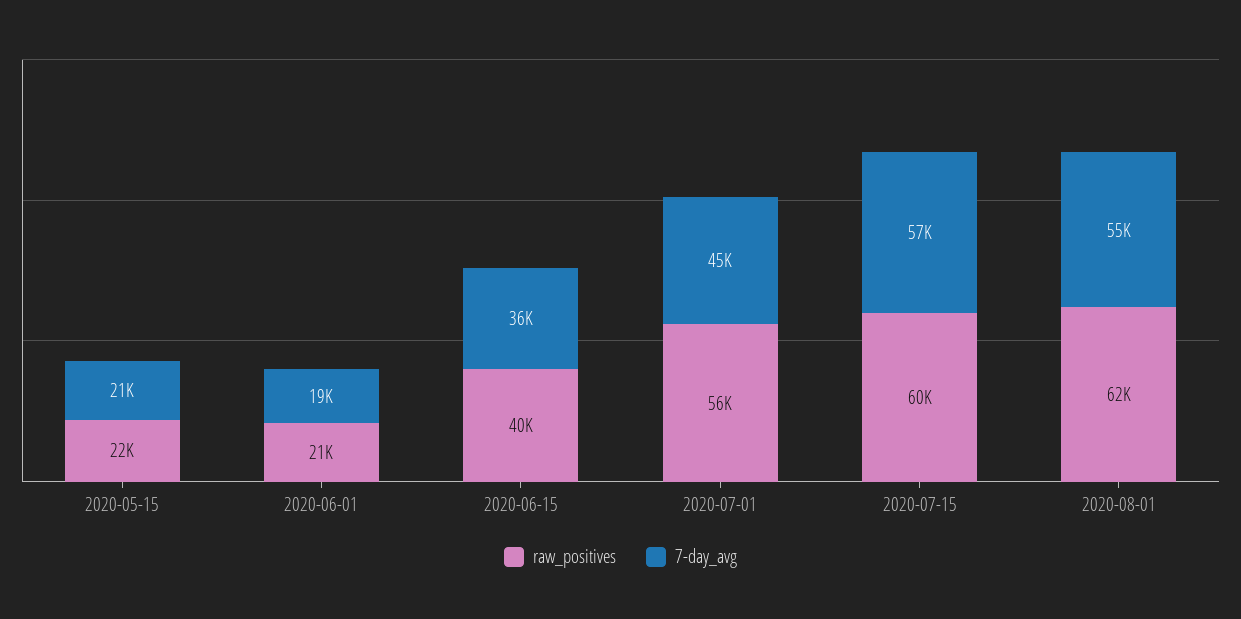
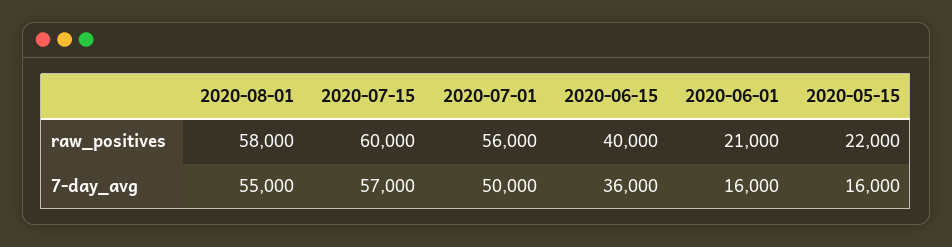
7-day_avg, 2020-05-15: 21000 -> 16000
7-day_avg, 2020-06-01: 19000 -> 16000
7-day_avg, 2020-07-01: 45000 -> 50000
raw_positives, 2020-08-01: 62000 -> 58000

